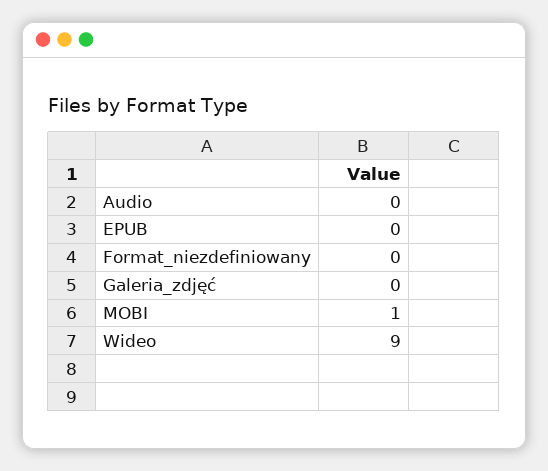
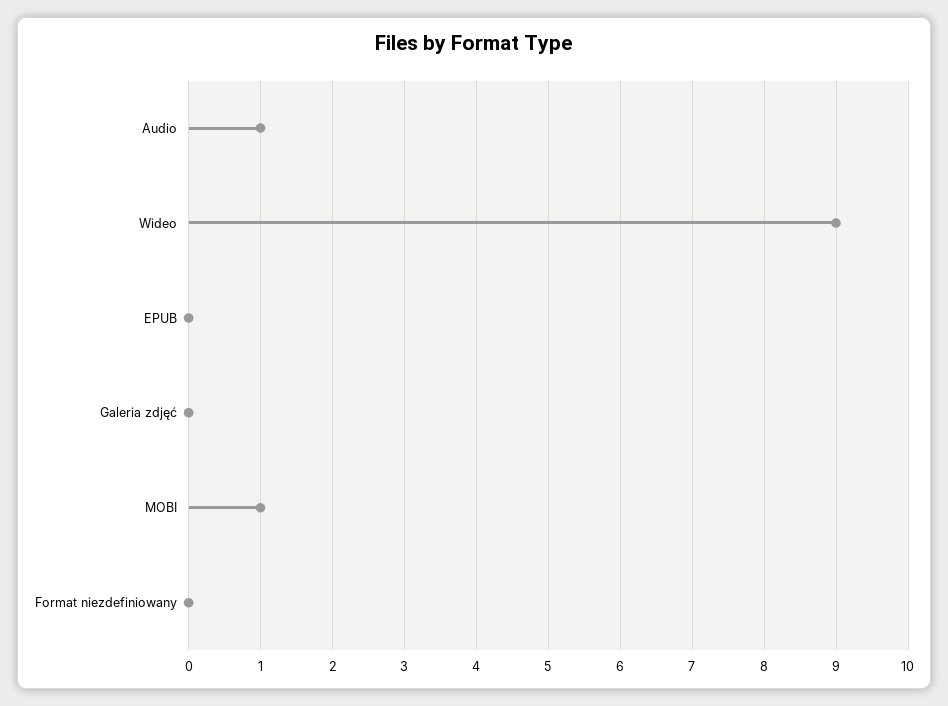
Audio: 0 -> 1

